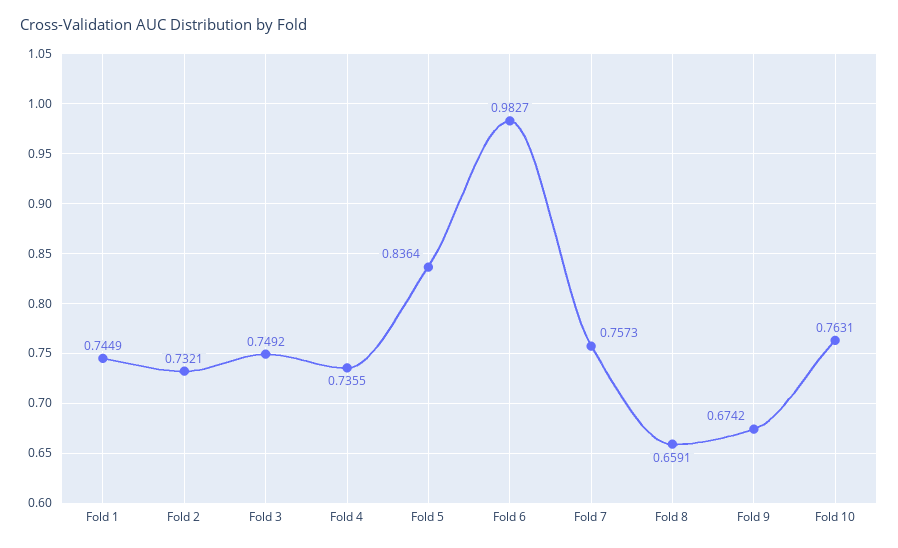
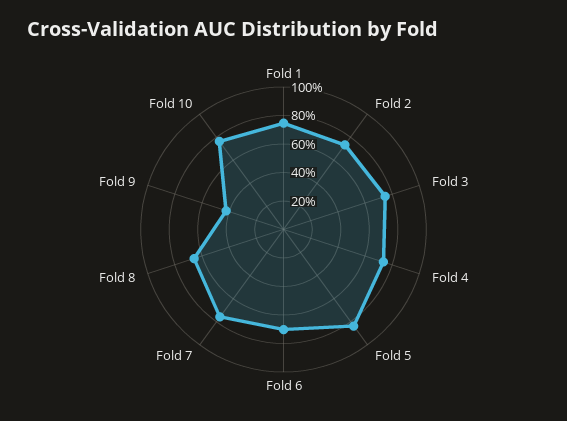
Fold 6: 0.9827 -> 0.7
Fold 9: 0.6742 -> 0.4

